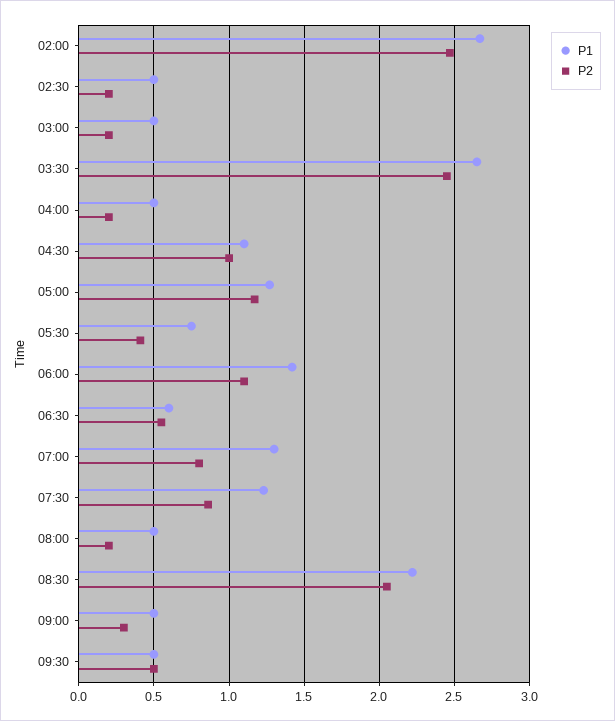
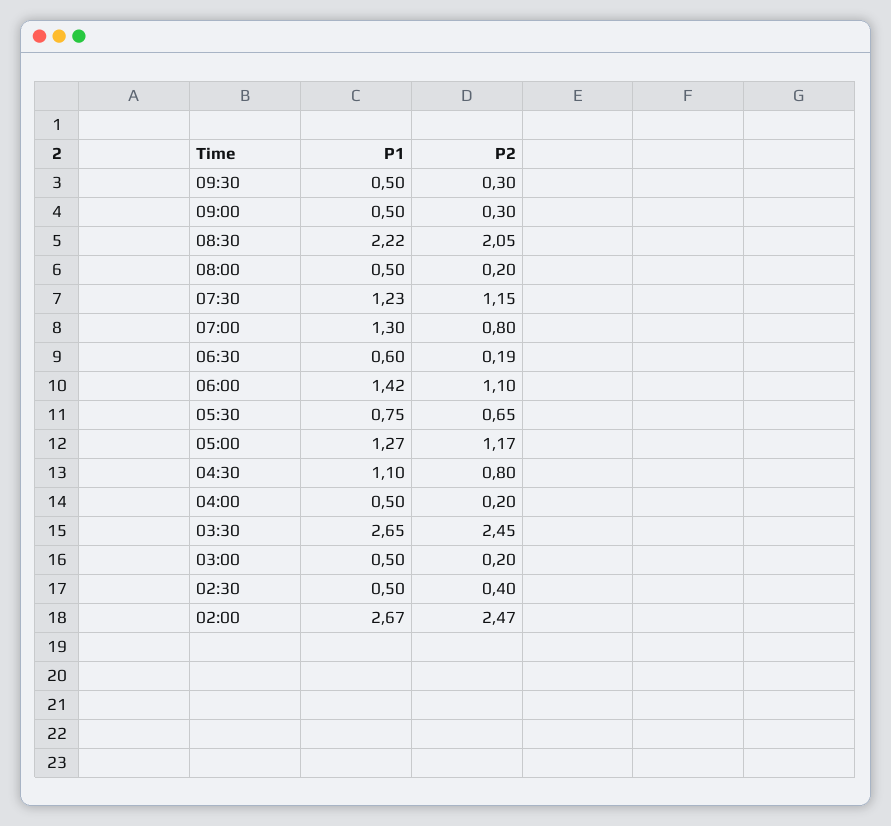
P2, 02:30: 0.2 -> 0.4
P2, 04:30: 1 -> 0.8
P2, 05:30: 0.4 -> 0.65
P2, 06:30: 0.55 -> 0.19
P2, 07:30: 0.85 -> 1.15
P2, 09:30: 0.5 -> 0.3

